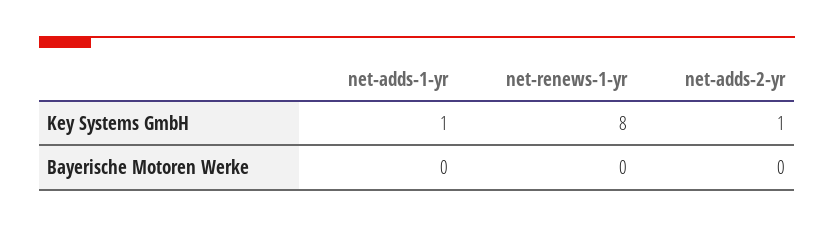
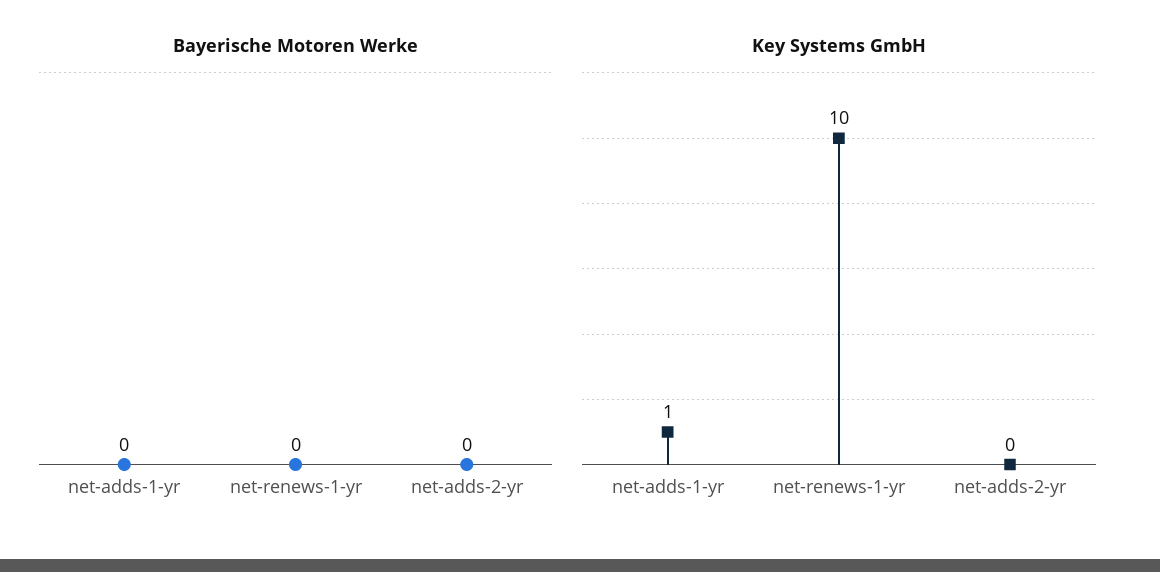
Key Systems GmbH, net-renews-1-yr: 8 -> 10
Key Systems GmbH, net-adds-2-yr: 1 -> 0

